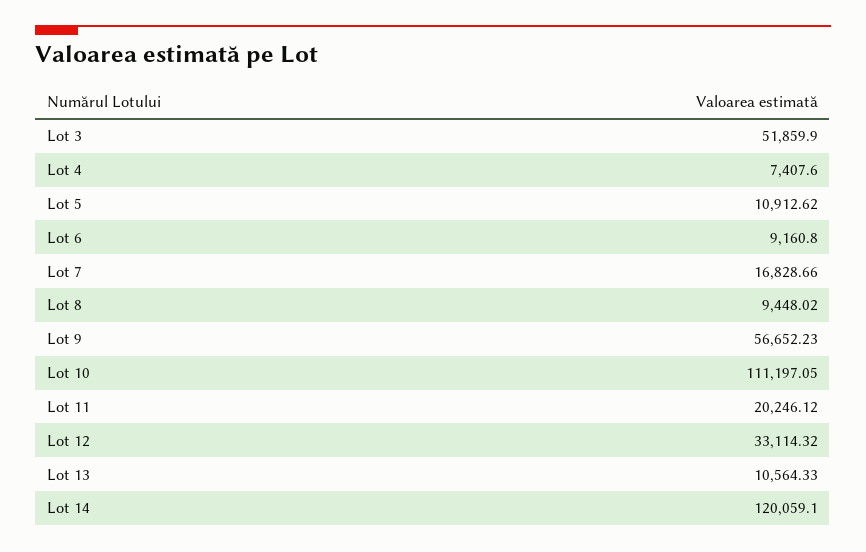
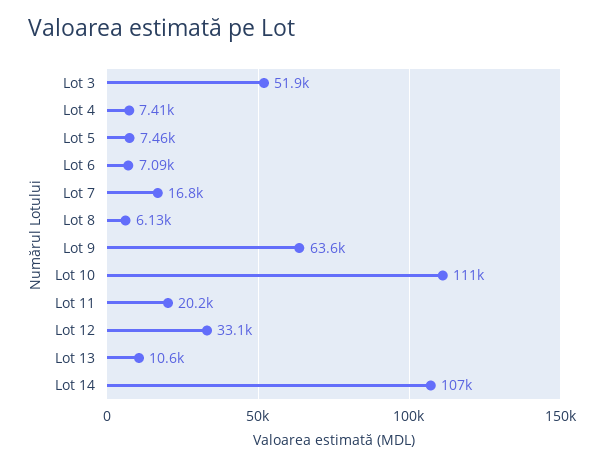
Lot 5: 10912.62 -> 7460
Lot 6: 9160.8 -> 7090
Lot 8: 9448.02 -> 6130
Lot 9: 56652.23 -> 63600
Lot 14: 120059.1 -> 107000

